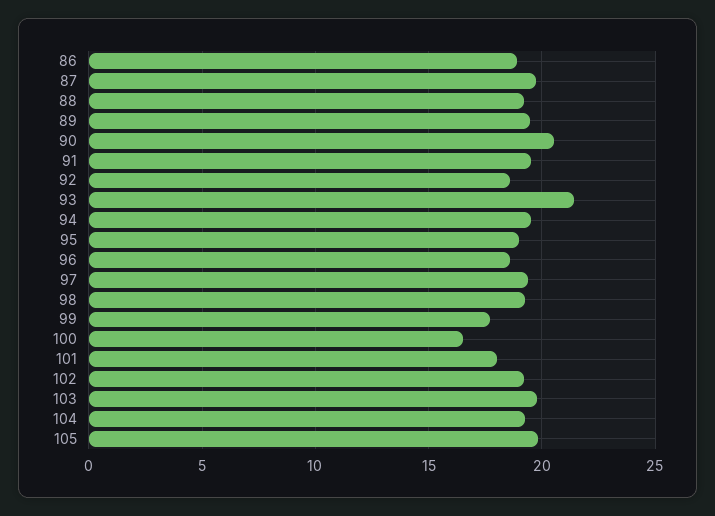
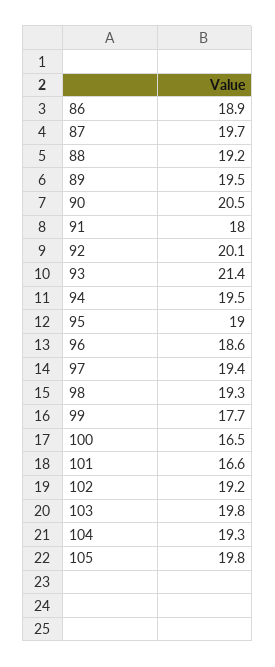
91: 19.5 -> 18
92: 18.5 -> 20.1
101: 18 -> 16.6

